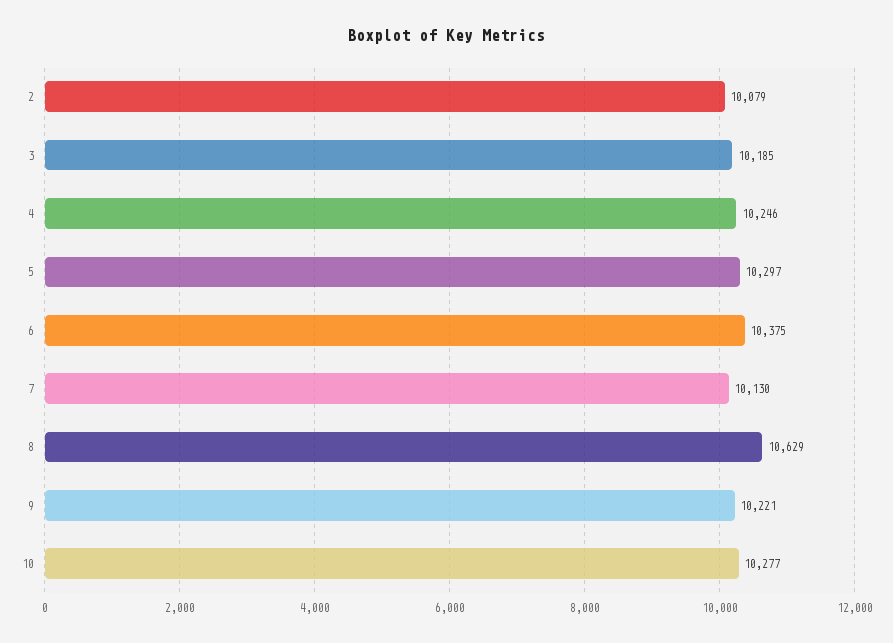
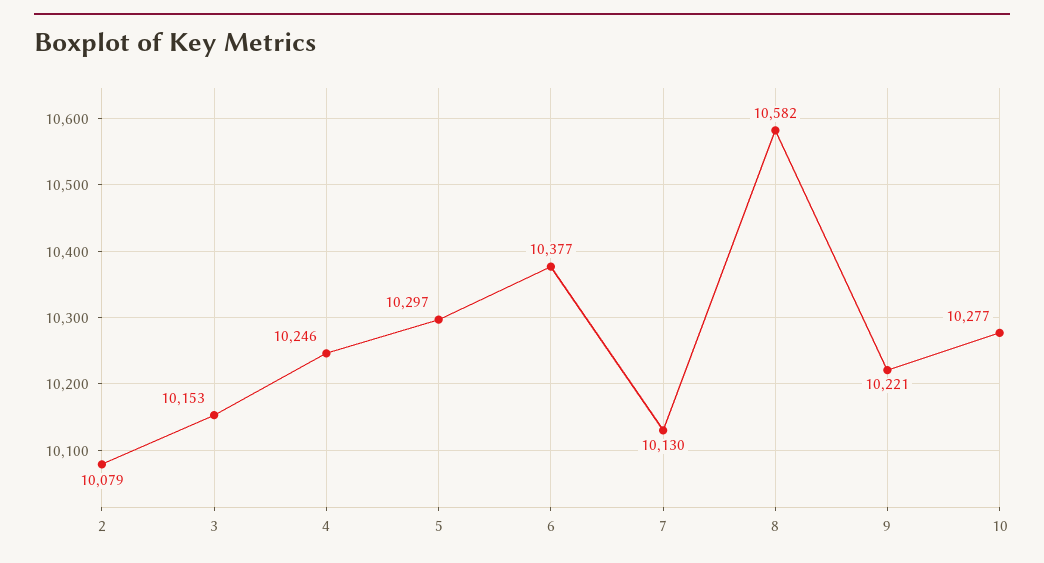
3: 10185 -> 10153
6: 10375 -> 10377
8: 10629 -> 10582

